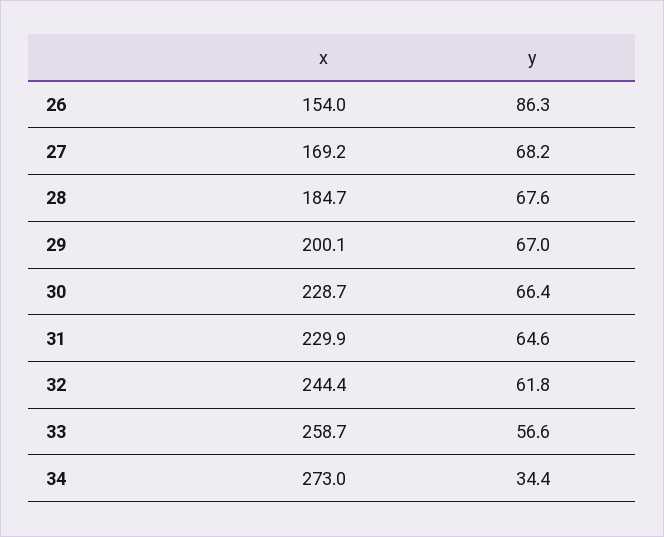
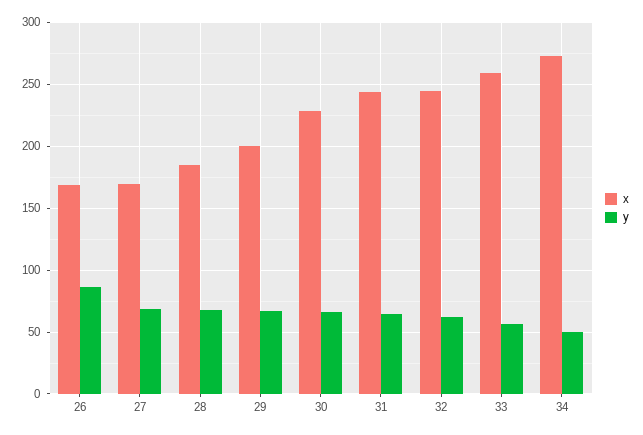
x, 26: 154 -> 170
x, 31: 229.9 -> 245
y, 34: 34.4 -> 50

